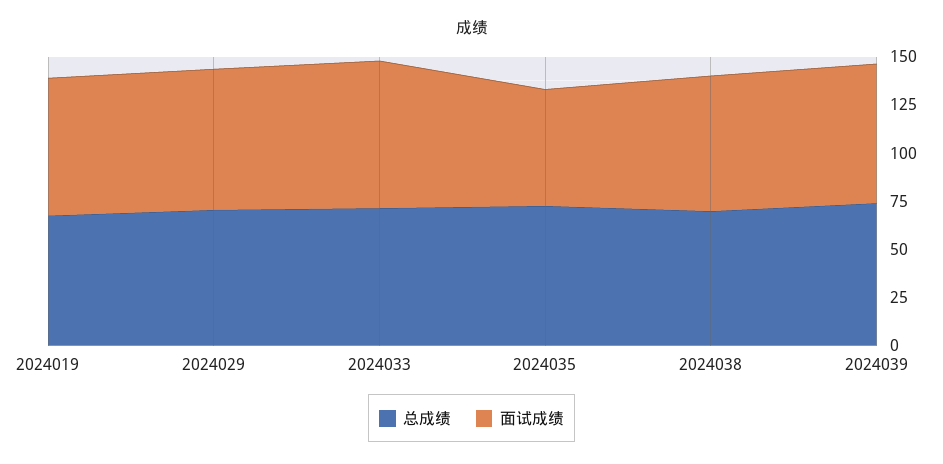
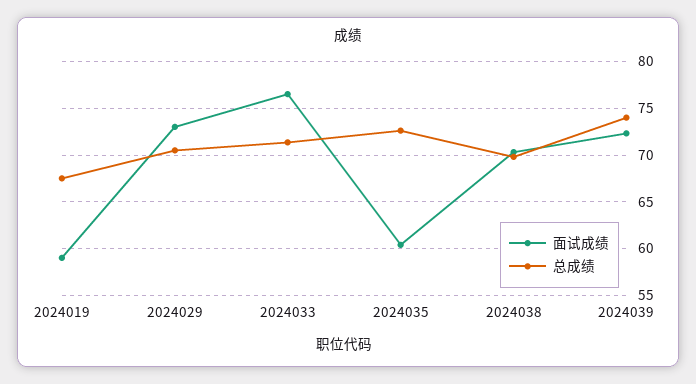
面试成绩, 2024019: 70 -> 59

